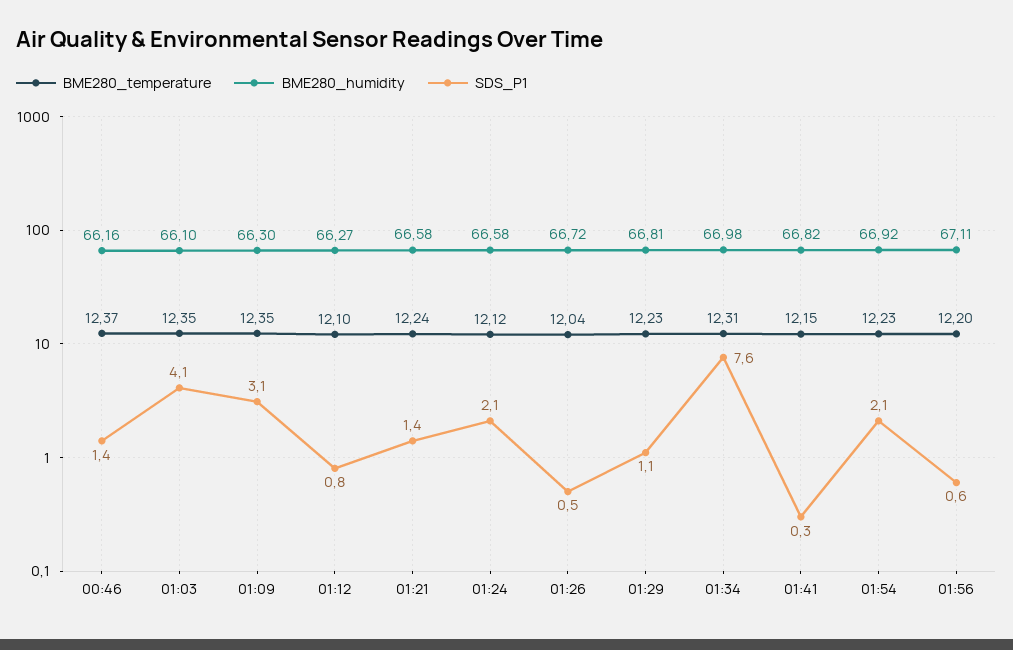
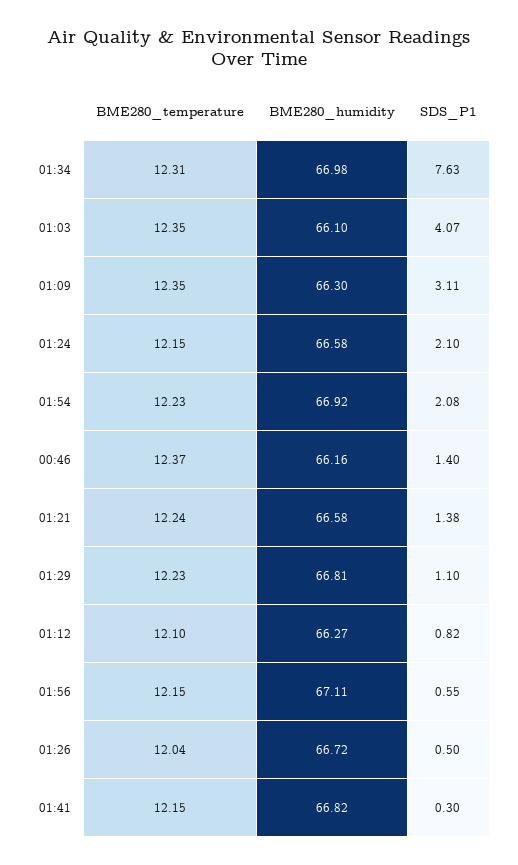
BME280_temperature, 01:24: 12.12 -> 12.15
BME280_temperature, 01:56: 12.2 -> 12.15

